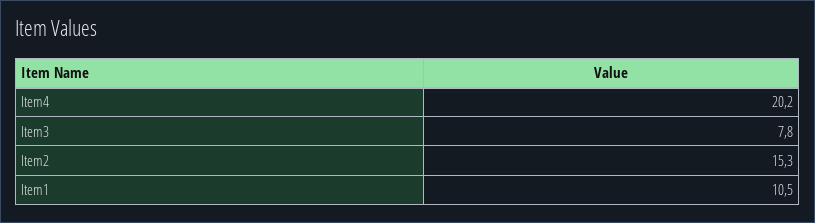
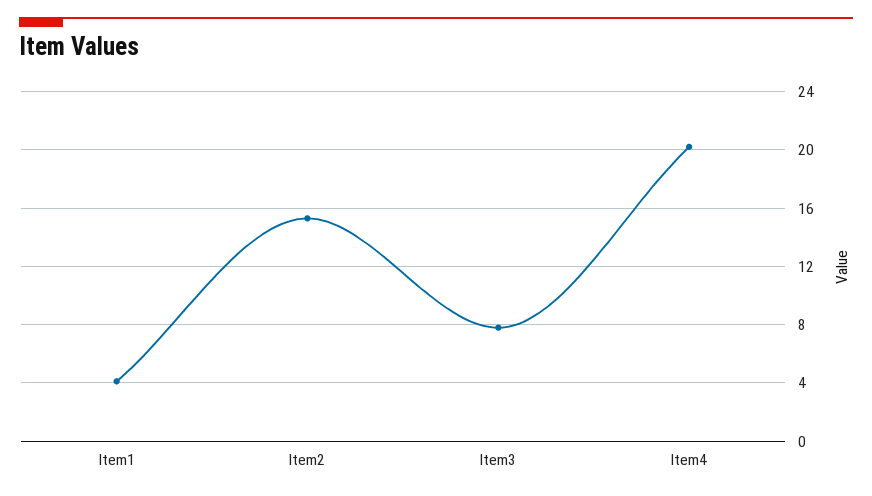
Item1: 10.5 -> 4

